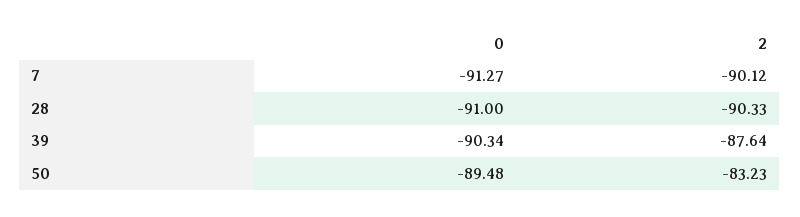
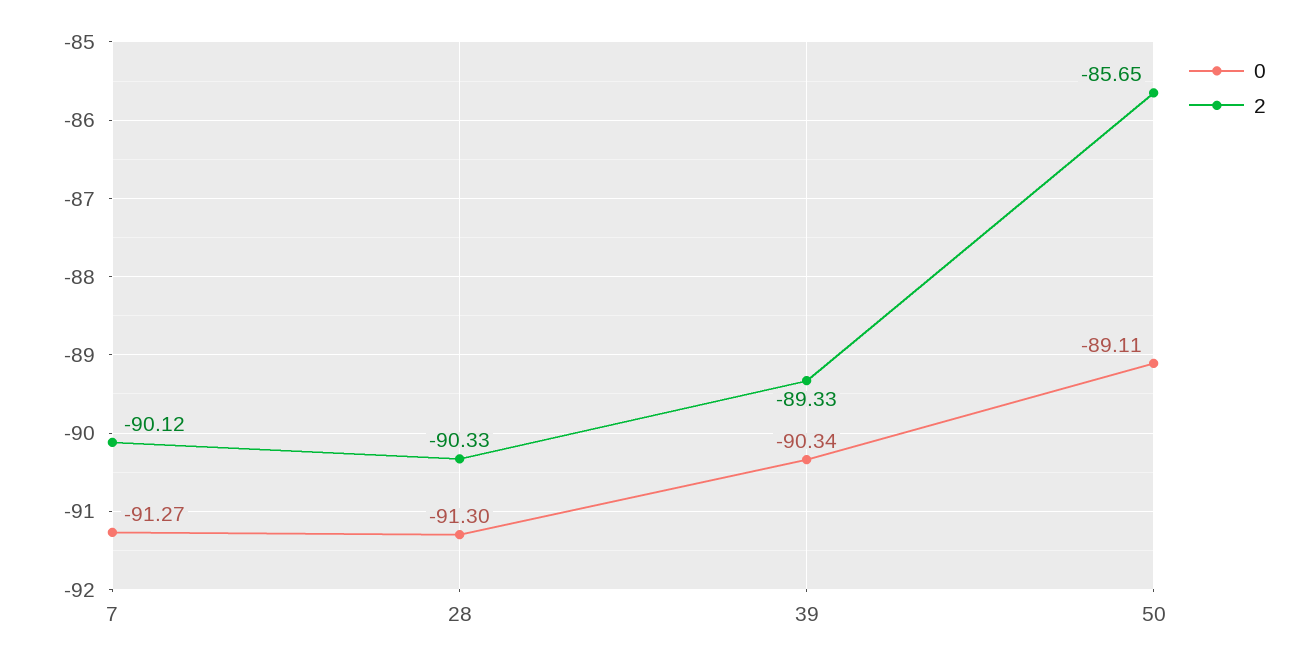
0, 28: -91 -> -91.3
2, 39: -87.64 -> -89.33
0, 50: -89.48 -> -89.11
2, 50: -83.23 -> -85.65

